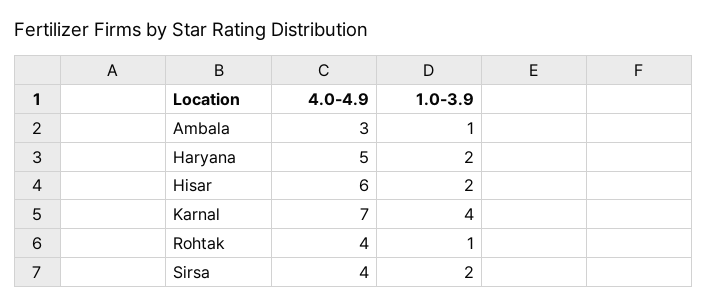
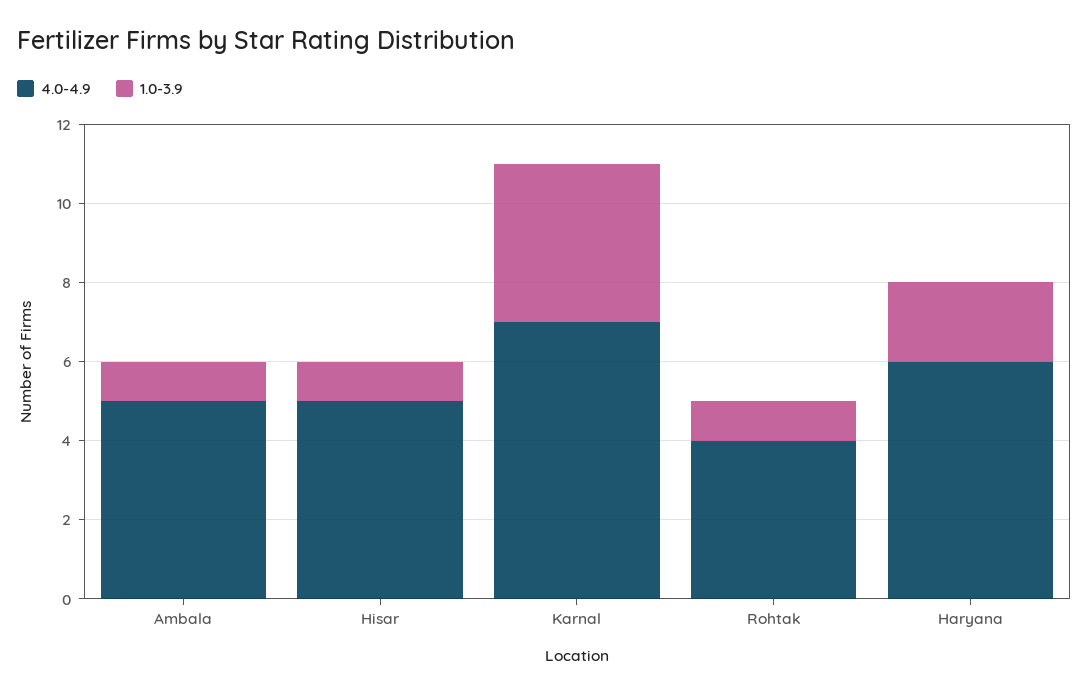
4.0-4.9, Ambala: 3 -> 5
4.0-4.9, Haryana: 5 -> 6
4.0-4.9, Hisar: 6 -> 5
1.0-3.9, Hisar: 2 -> 1
4.0-4.9, Sirsa: 4 -> none
1.0-3.9, Sirsa: 2 -> none

